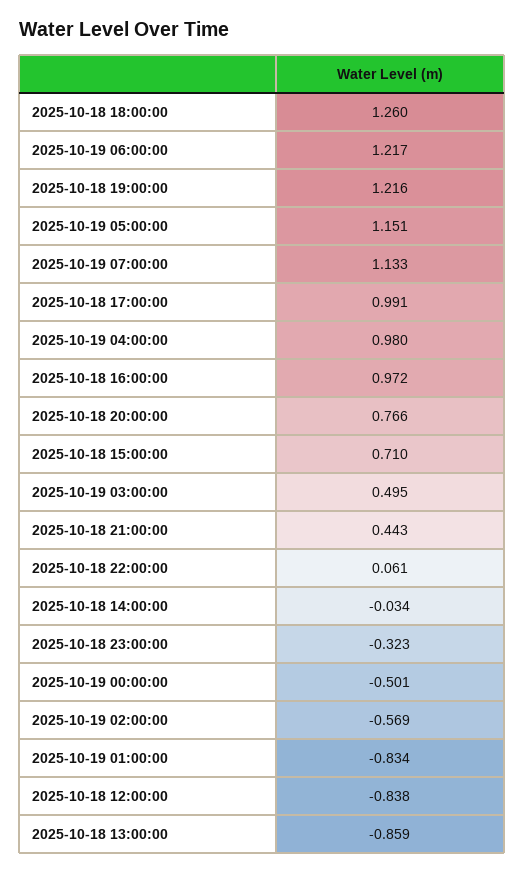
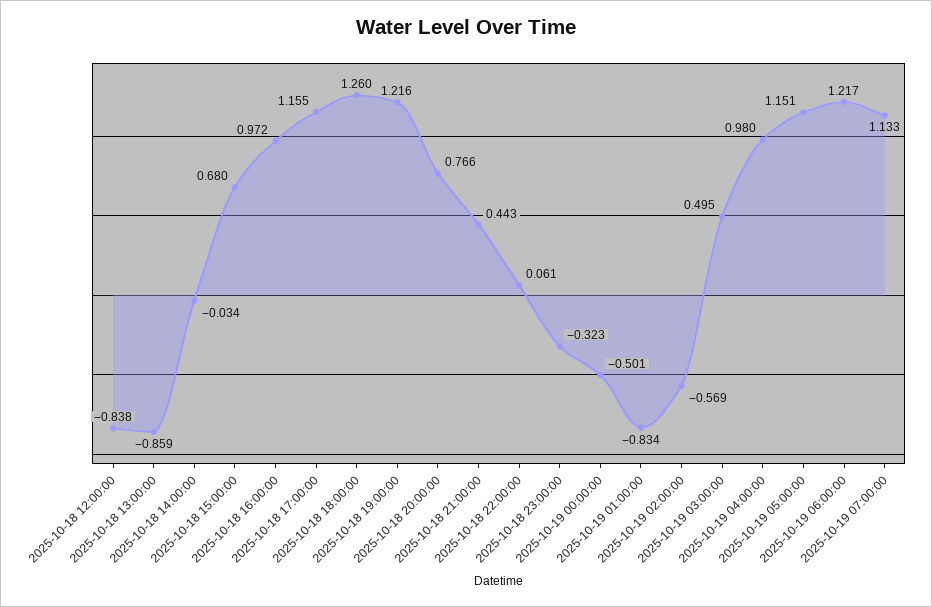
2025-10-18 17:00:00: 0.991 -> 1.155
2025-10-18 15:00:00: 0.71 -> 0.68

